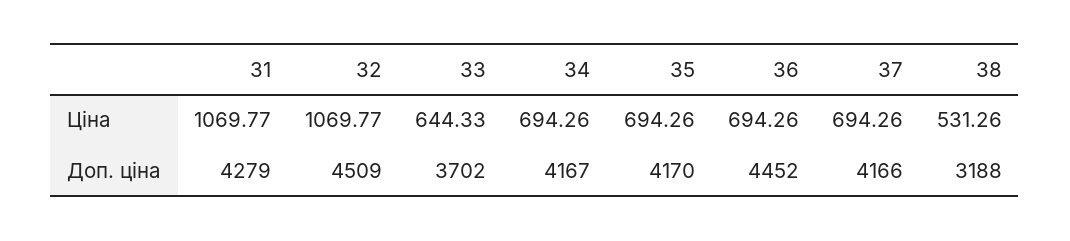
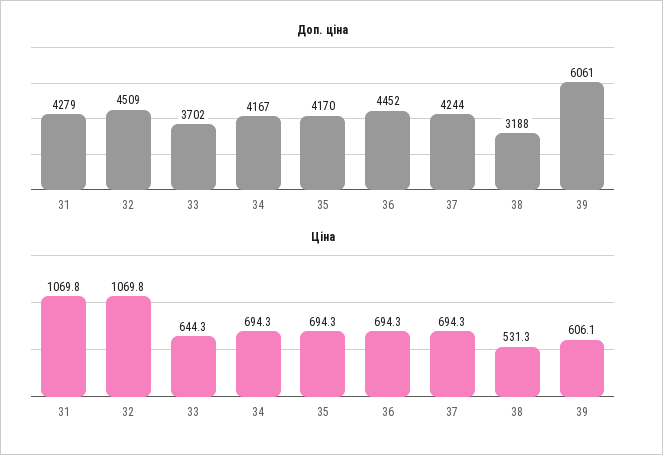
Доп. ціна, 37: 4166 -> 4244
Доп. ціна, 39: none -> 6061
Ціна, 39: none -> 606.1

